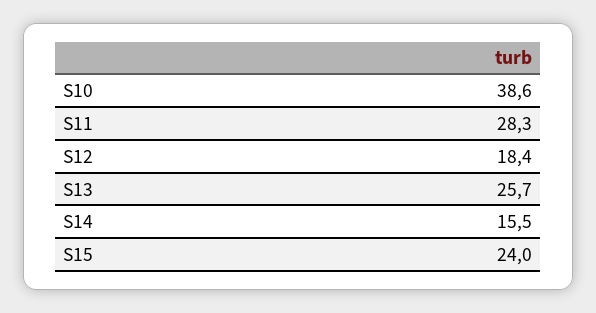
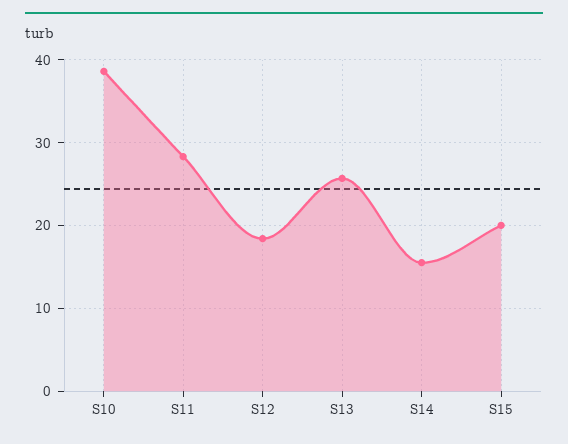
S15: 24 -> 20

